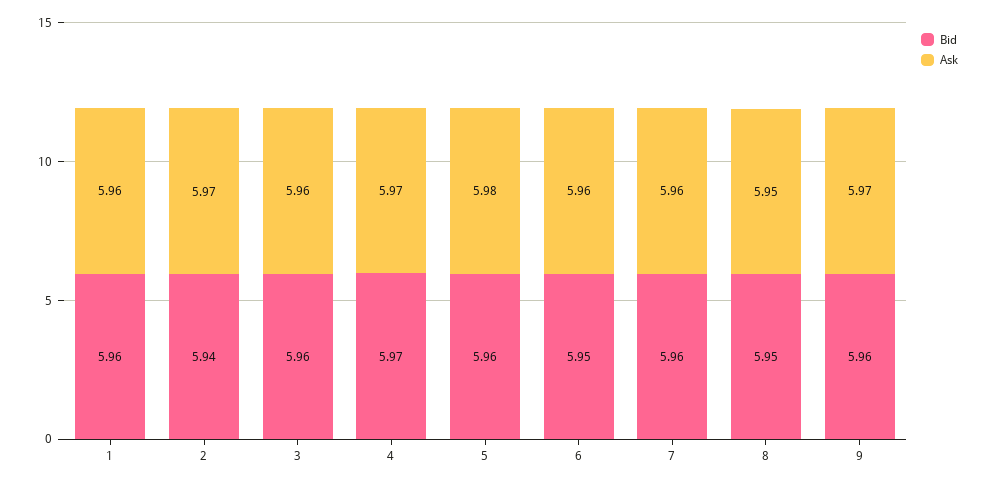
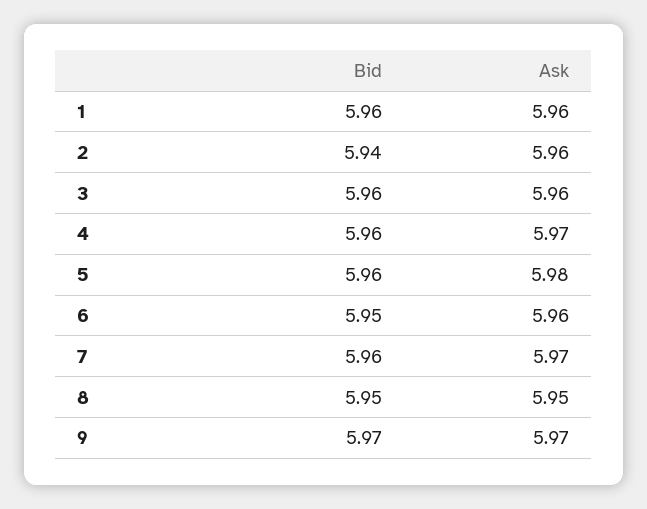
Ask, 2: 5.97 -> 5.96
Bid, 4: 5.97 -> 5.96
Ask, 7: 5.96 -> 5.97
Bid, 9: 5.96 -> 5.97

